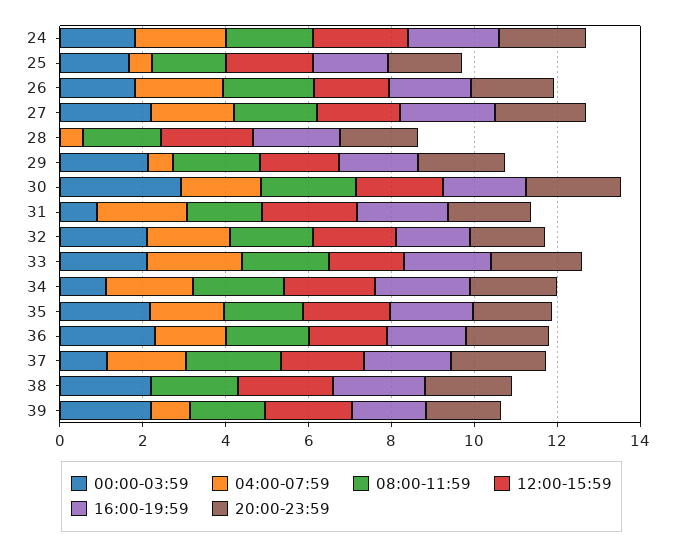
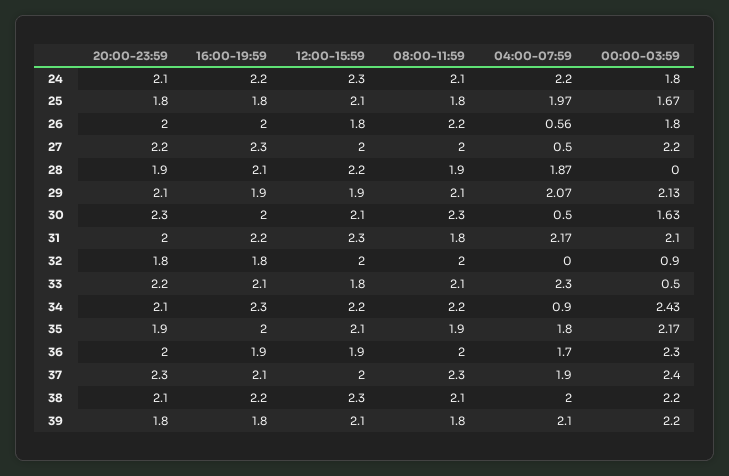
04:00-07:59, 25: 0.5 -> 1.97
04:00-07:59, 26: 2 -> 0.56
04:00-07:59, 27: 2 -> 0.5
04:00-07:59, 28: 0.5 -> 1.87
04:00-07:59, 29: 0.5 -> 2.07
00:00-03:59, 30: 3 -> 1.63
04:00-07:59, 30: 2 -> 0.5
00:00-03:59, 31: 1 -> 2.1
00:00-03:59, 32: 2 -> 0.9
04:00-07:59, 32: 2 -> 0
00:00-03:59, 33: 2 -> 0.5
00:00-03:59, 34: 1 -> 2.43
04:00-07:59, 34: 2 -> 0.9
00:00-03:59, 37: 1 -> 2.4
04:00-07:59, 38: 0 -> 2
04:00-07:59, 39: 1 -> 2.1

